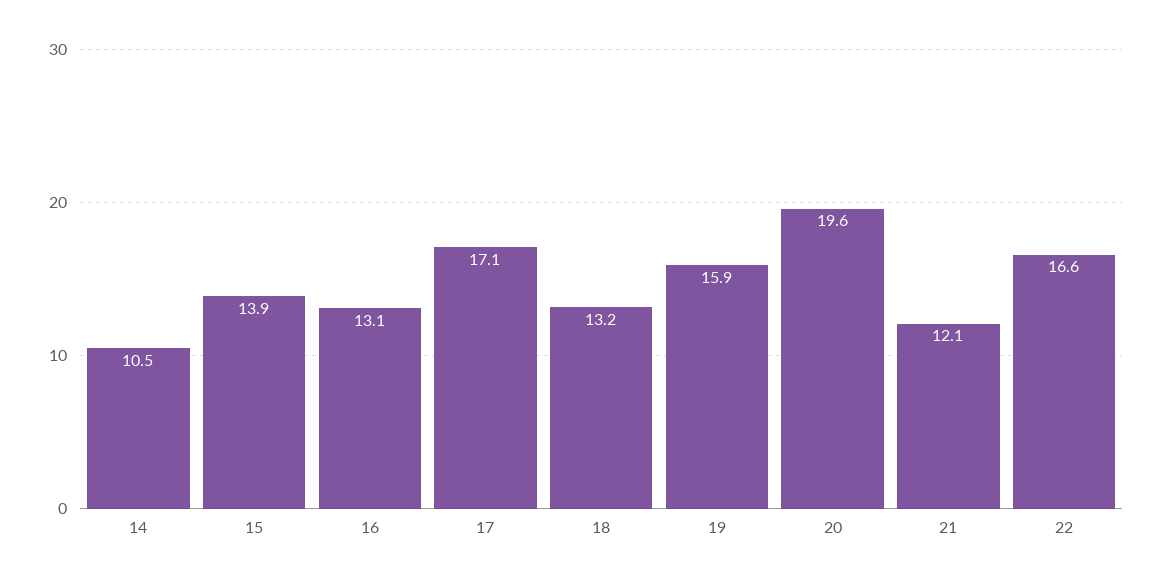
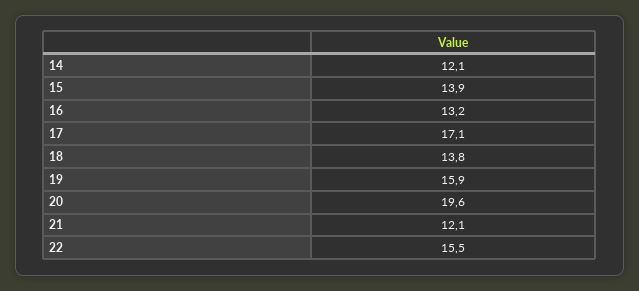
14: 10.5 -> 12.1
16: 13.1 -> 13.2
18: 13.2 -> 13.8
22: 16.6 -> 15.5

